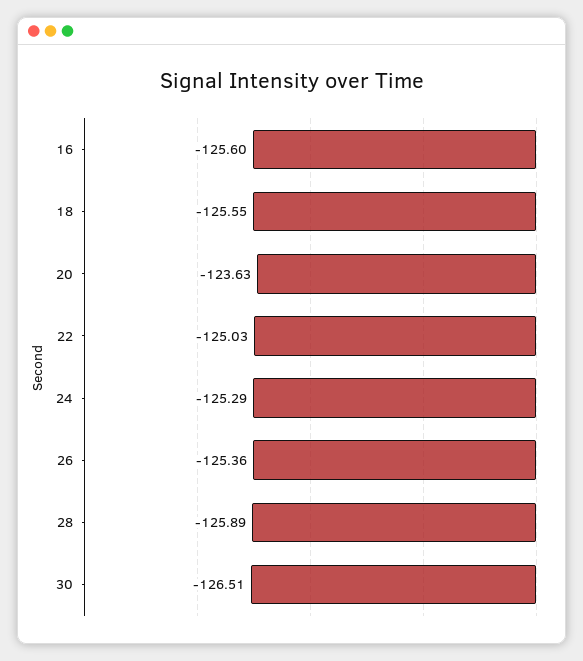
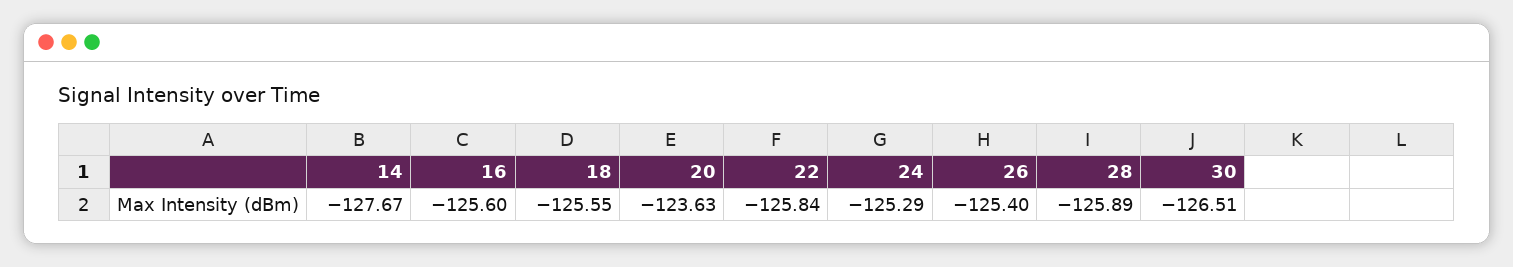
22: -125.03 -> -125.84
26: -125.36 -> -125.4
14: none -> -127.67

